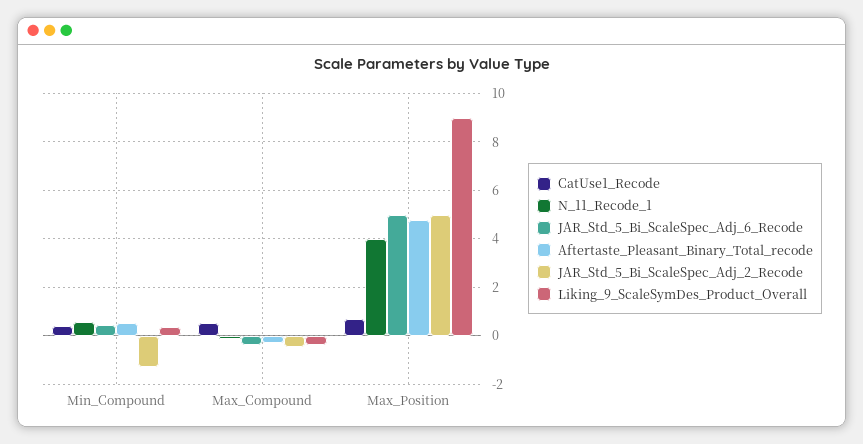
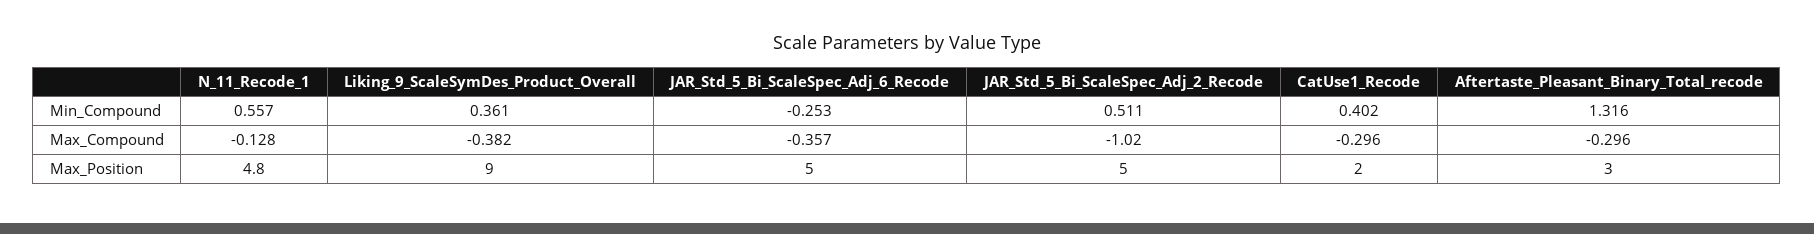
JAR_Std_5_Bi_ScaleSpec_Adj_6_Recode, Min_Compound: 0.5 -> -0.253
Aftertaste_Pleasant_Binary_Total_recode, Min_Compound: 0.5 -> 1.316
JAR_Std_5_Bi_ScaleSpec_Adj_2_Recode, Min_Compound: -1.25 -> 0.511
CatUse1_Recode, Max_Compound: 0.5 -> -0.296
JAR_Std_5_Bi_ScaleSpec_Adj_2_Recode, Max_Compound: -0.5 -> -1.02
CatUse1_Recode, Max_Position: 0.75 -> 2
N_11_Recode_1, Max_Position: 4 -> 4.8
Aftertaste_Pleasant_Binary_Total_recode, Max_Position: 4.75 -> 3

